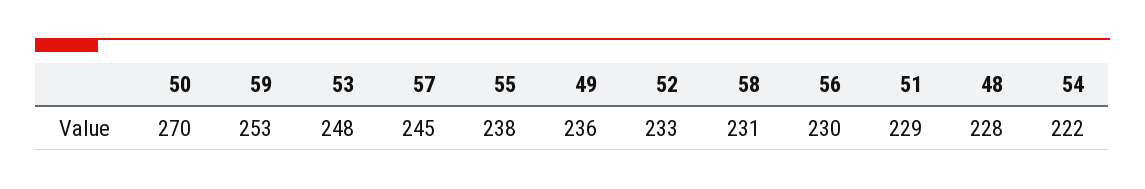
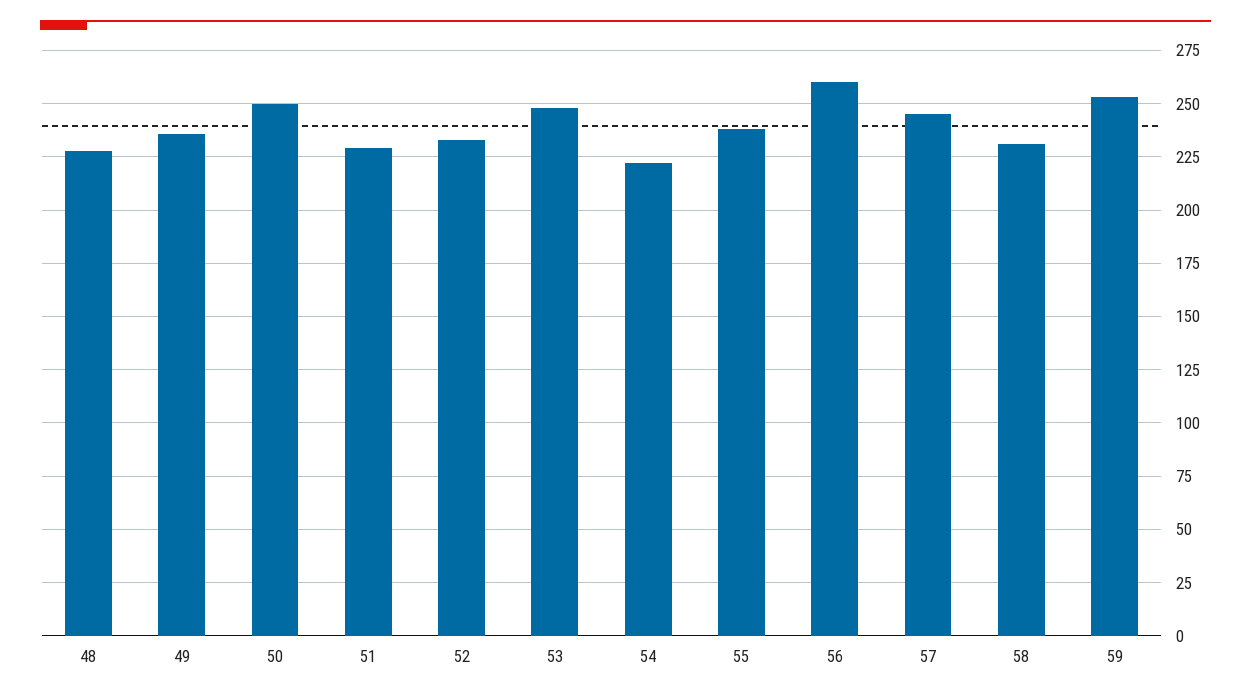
50: 270 -> 250
56: 230 -> 260

